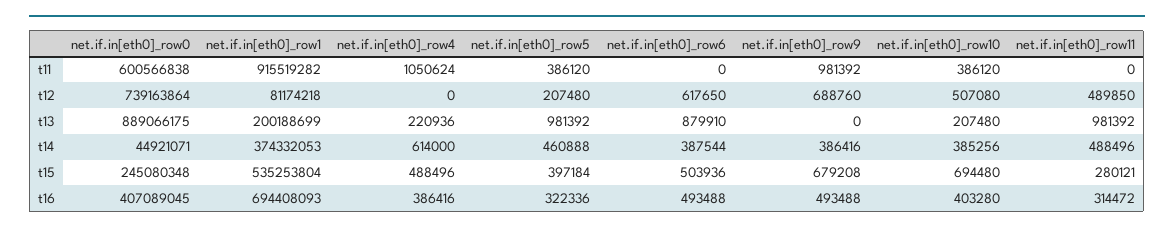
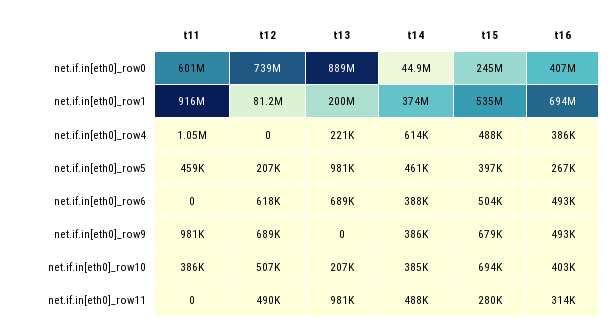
net.if.in[eth0]_row5, t11: 386120 -> 459000
net.if.in[eth0]_row6, t13: 879910 -> 689000
net.if.in[eth0]_row5, t16: 322336 -> 267000

